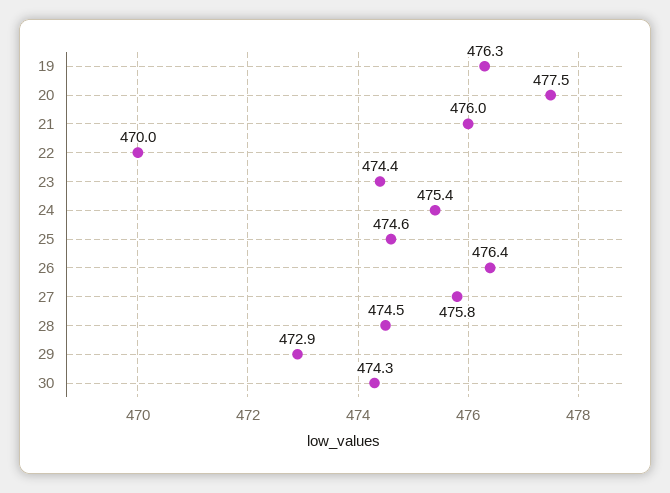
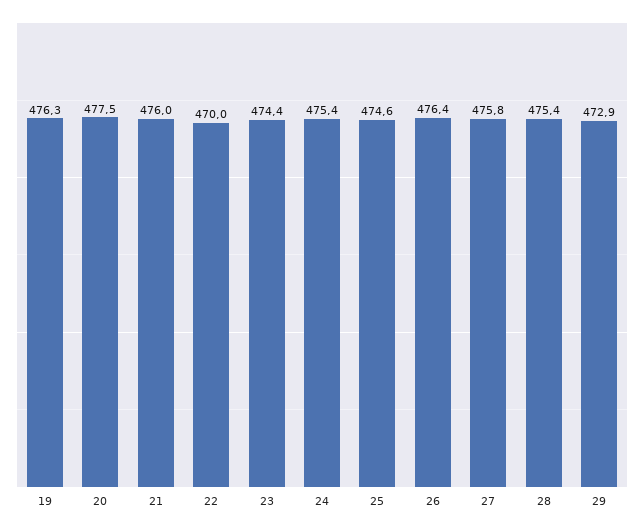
28: 474.5 -> 475.4
30: 474.3 -> none

